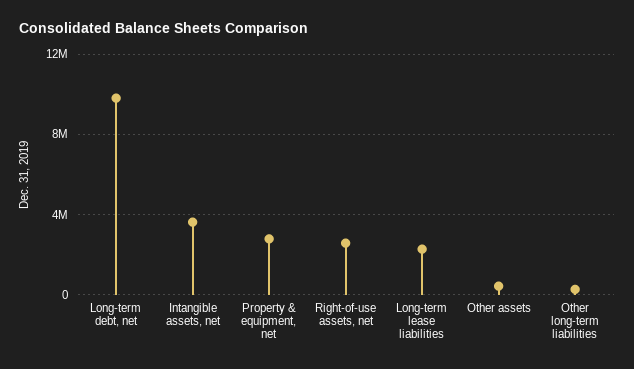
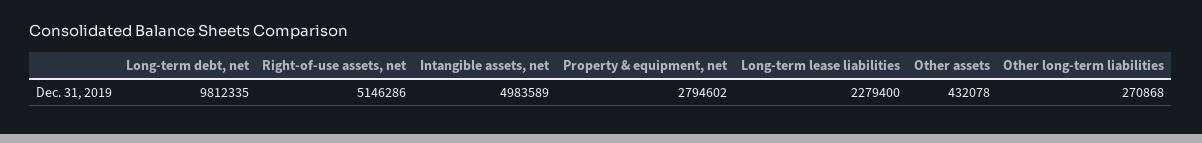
Intangible assets, net: 3500000 -> 4983589
Right-of-use assets, net: 2500000 -> 5146286

